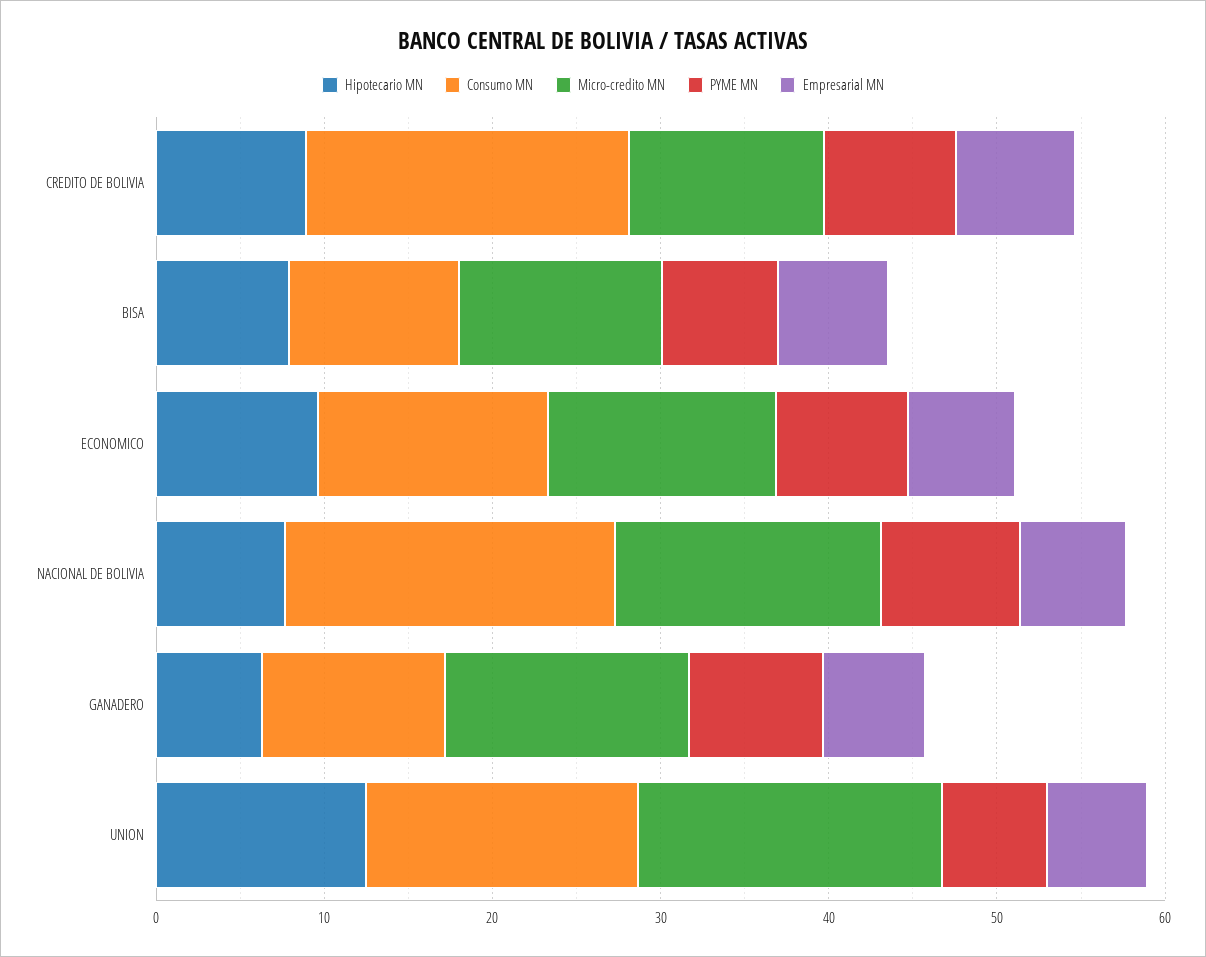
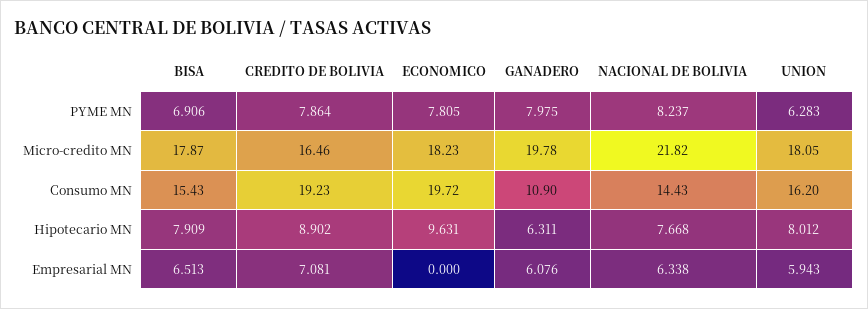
Micro-credito MN, CREDITO DE BOLIVIA: 12 -> 16.46
Consumo MN, BISA: 10 -> 15.43
Micro-credito MN, BISA: 12 -> 17.87
Consumo MN, ECONOMICO: 14 -> 19.72
Micro-credito MN, ECONOMICO: 14 -> 18.23
Empresarial MN, ECONOMICO: 6 -> 0
Consumo MN, NACIONAL DE BOLIVIA: 20 -> 14.43
Micro-credito MN, NACIONAL DE BOLIVIA: 16 -> 21.82
Micro-credito MN, GANADERO: 14 -> 19.78
Hipotecario MN, UNION: 12 -> 8.012

